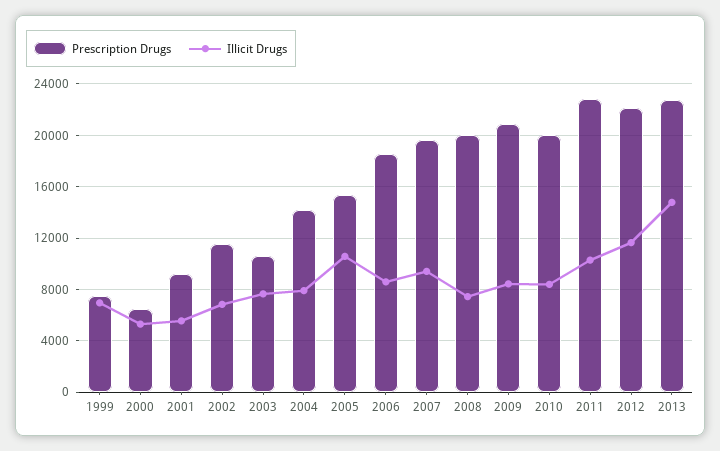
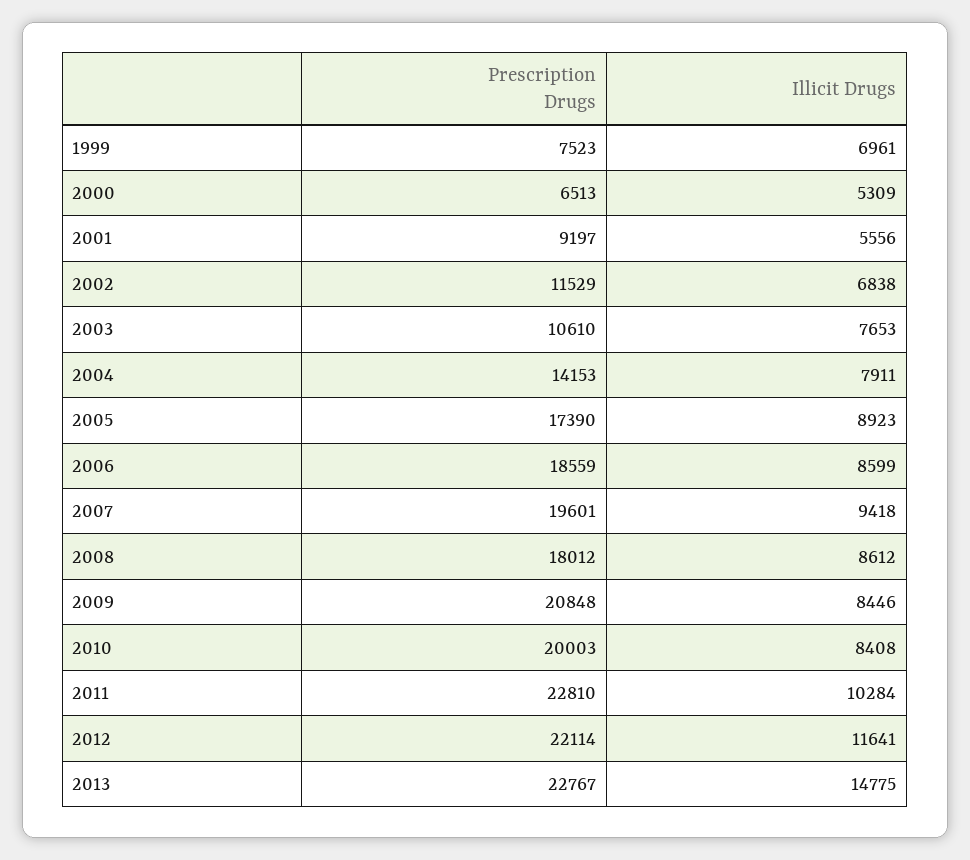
Prescription Drugs, 2005: 15500 -> 17390
Illicit Drugs, 2005: 10500 -> 8923
Prescription Drugs, 2008: 20000 -> 18012
Illicit Drugs, 2008: 7500 -> 8612

